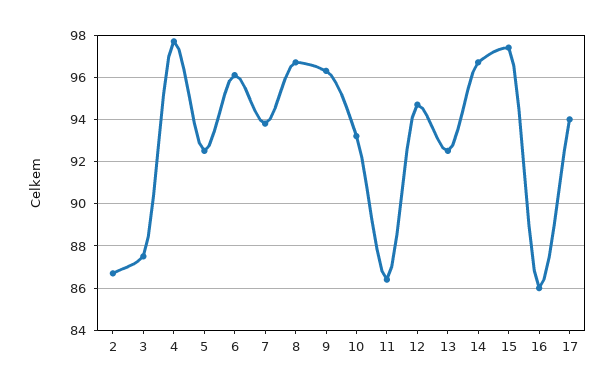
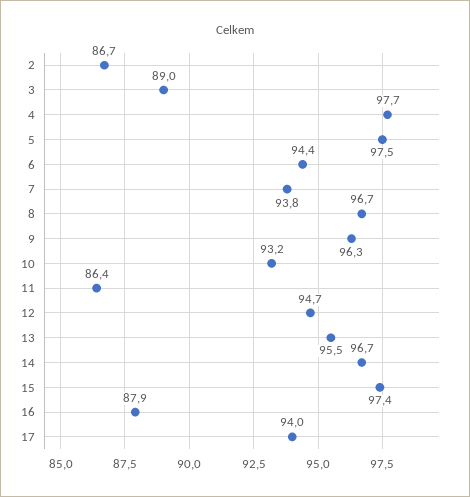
3: 87.5 -> 89
5: 92.5 -> 97.5
6: 96 -> 94.4
13: 92.5 -> 95.5
16: 86 -> 87.9

